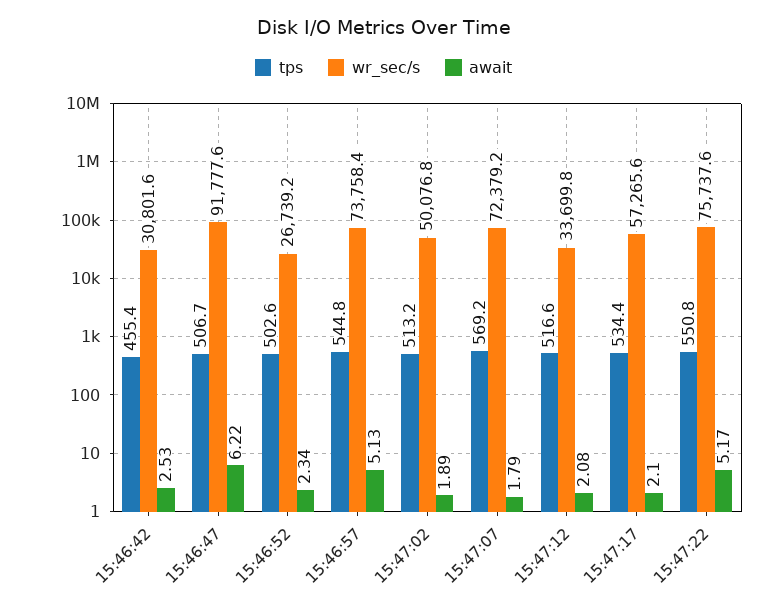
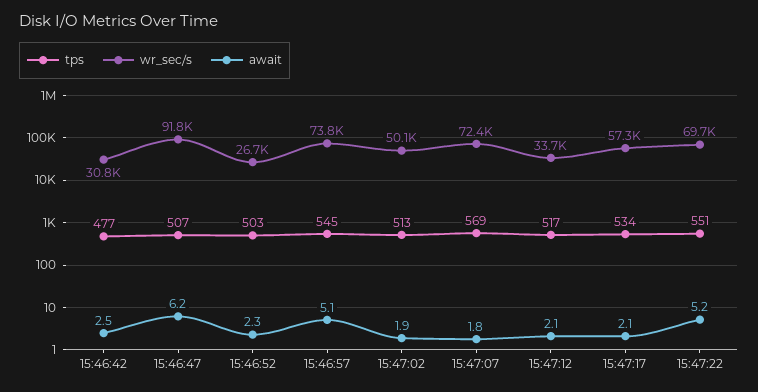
tps, 15:46:42: 455.4 -> 477
wr_sec/s, 15:47:22: 75737.6 -> 69700

